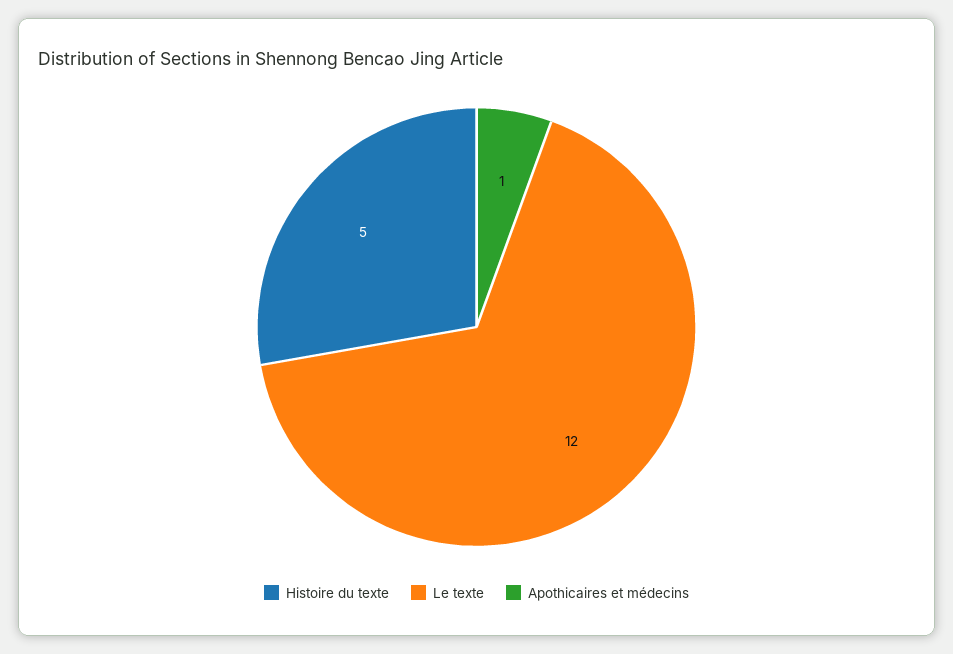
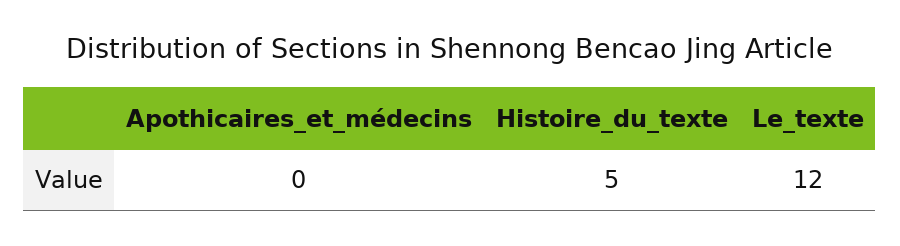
Apothicaires et médecins: 1 -> 0

